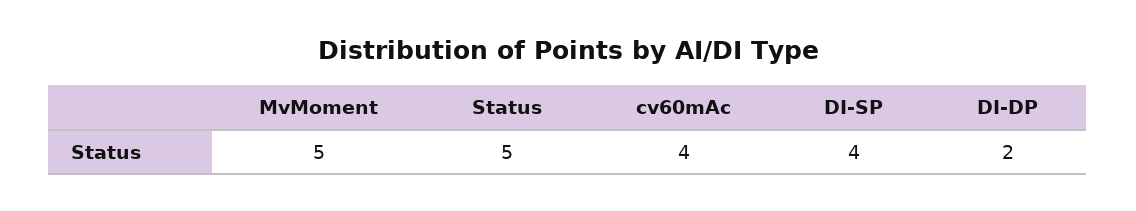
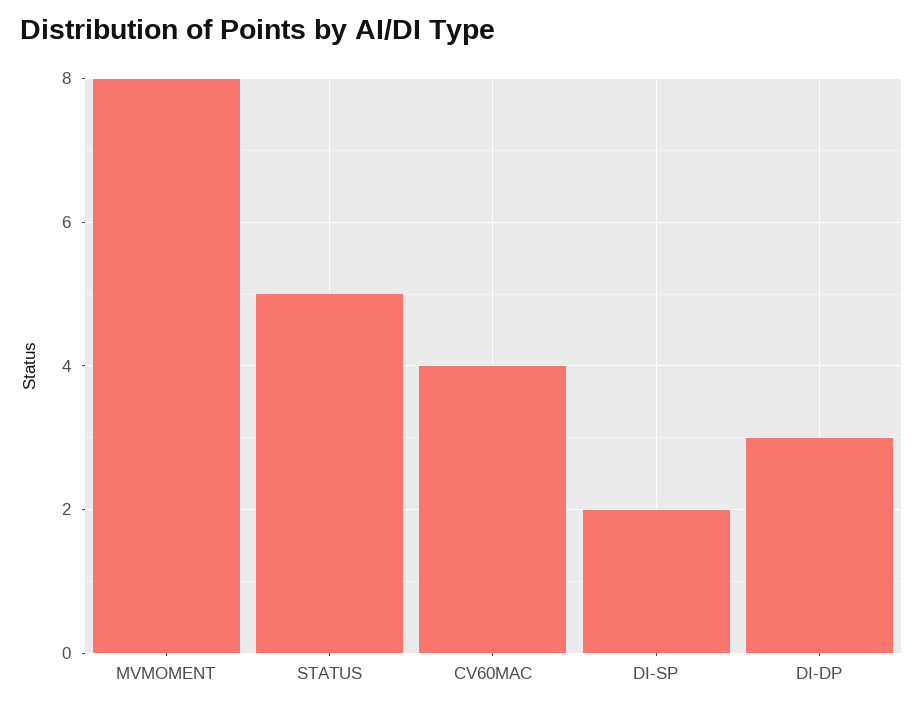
MvMoment: 5 -> 8
DI-SP: 4 -> 2
DI-DP: 2 -> 3

